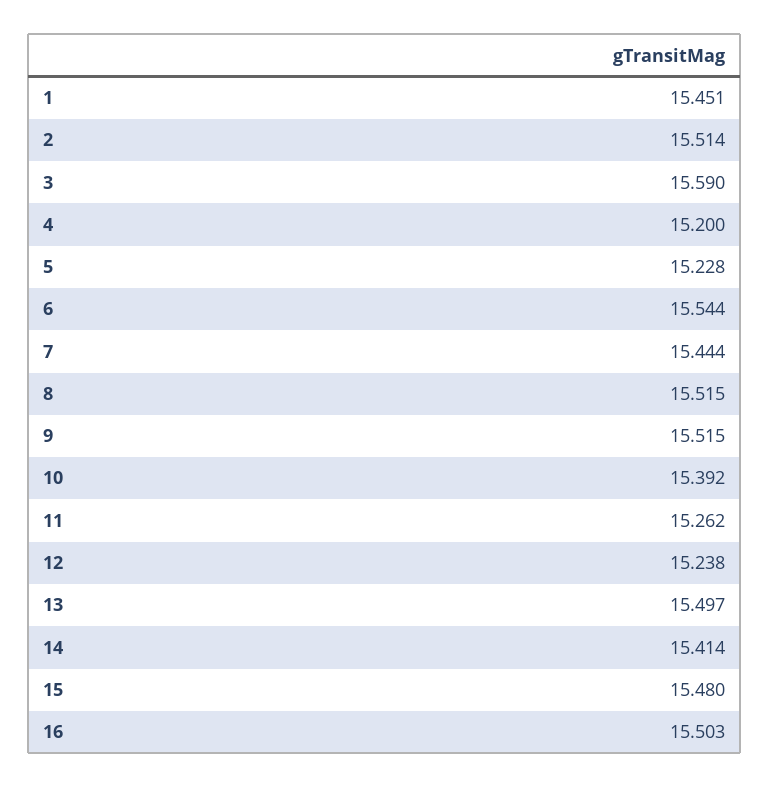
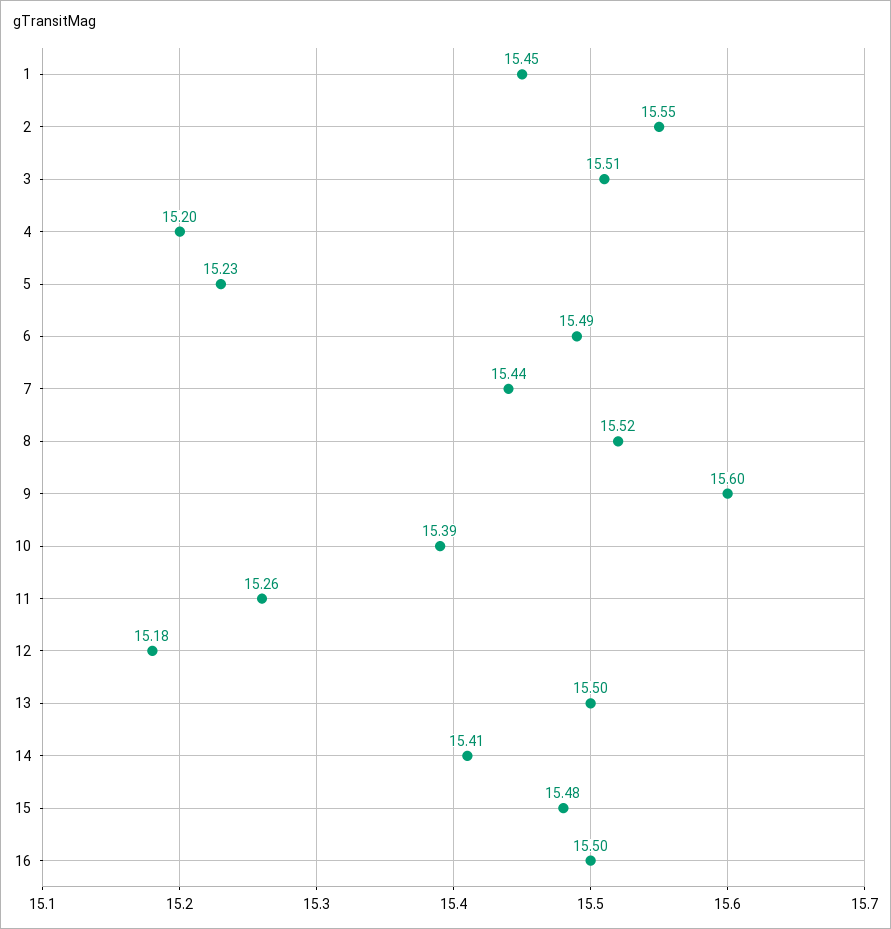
2: 15.514 -> 15.55
3: 15.59 -> 15.51
6: 15.544 -> 15.49
9: 15.515 -> 15.6
12: 15.238 -> 15.18

